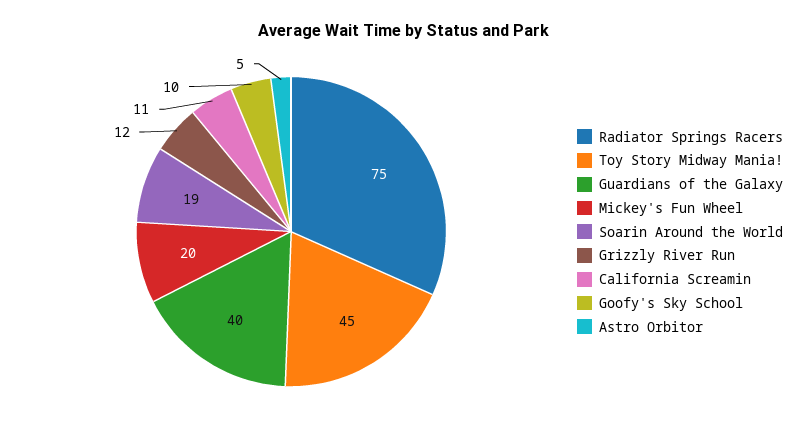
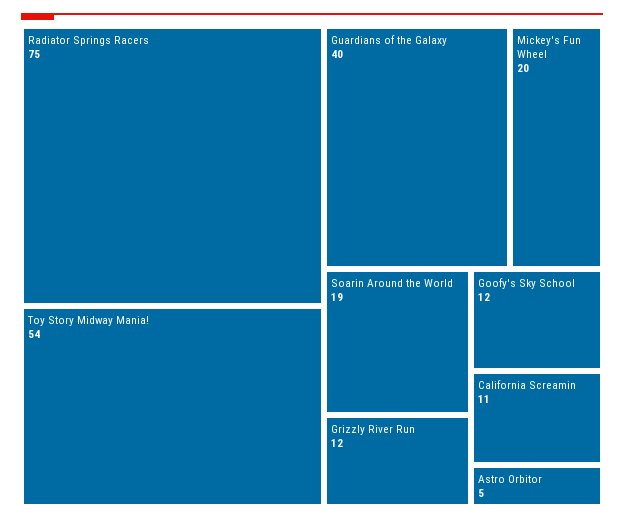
Toy Story Midway Mania!: 45 -> 54
Goofy's Sky School: 10 -> 12

